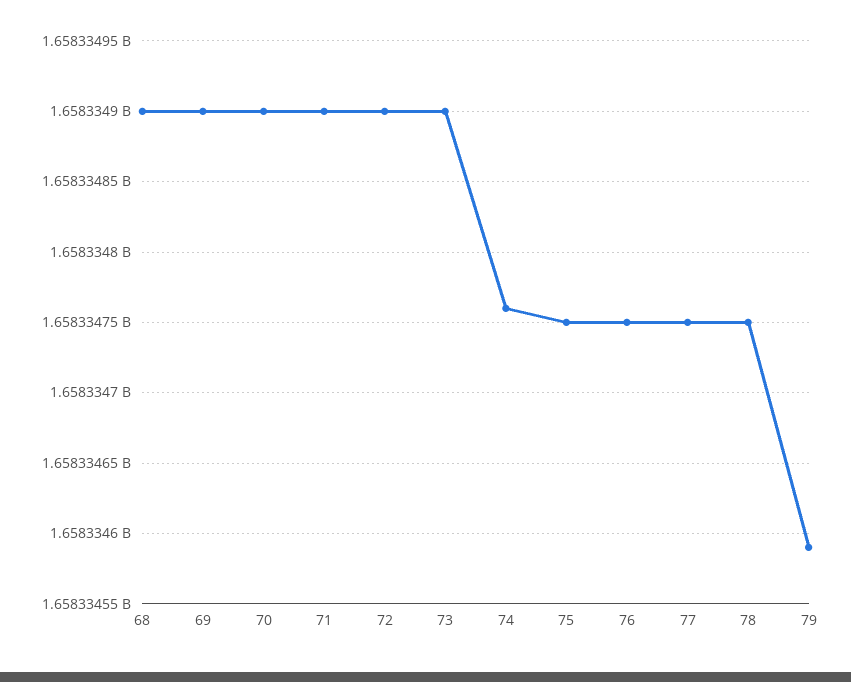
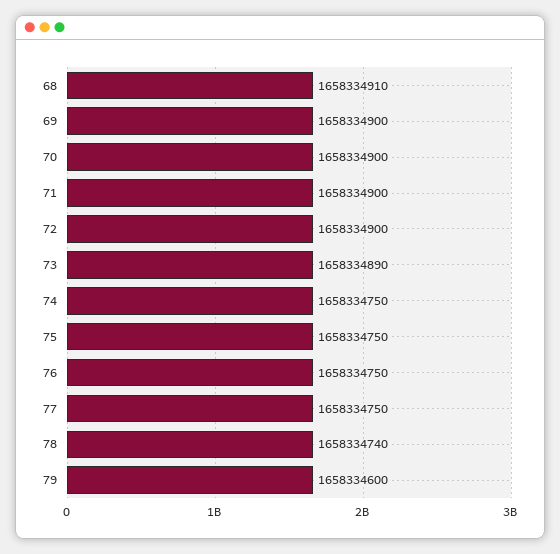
68: 1658334900 -> 1658334910
73: 1658334900 -> 1658334890
74: 1658334760 -> 1658334750
78: 1658334750 -> 1658334740
79: 1658334590 -> 1658334600

